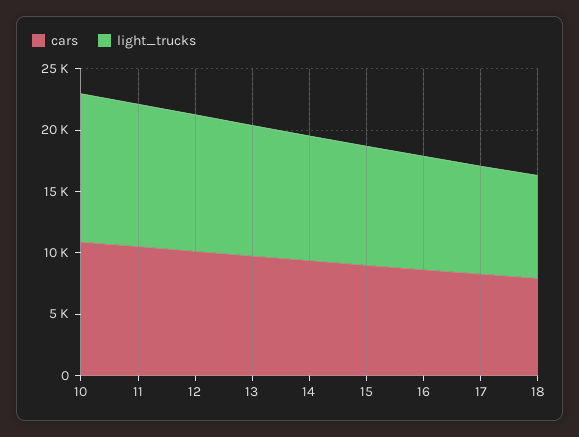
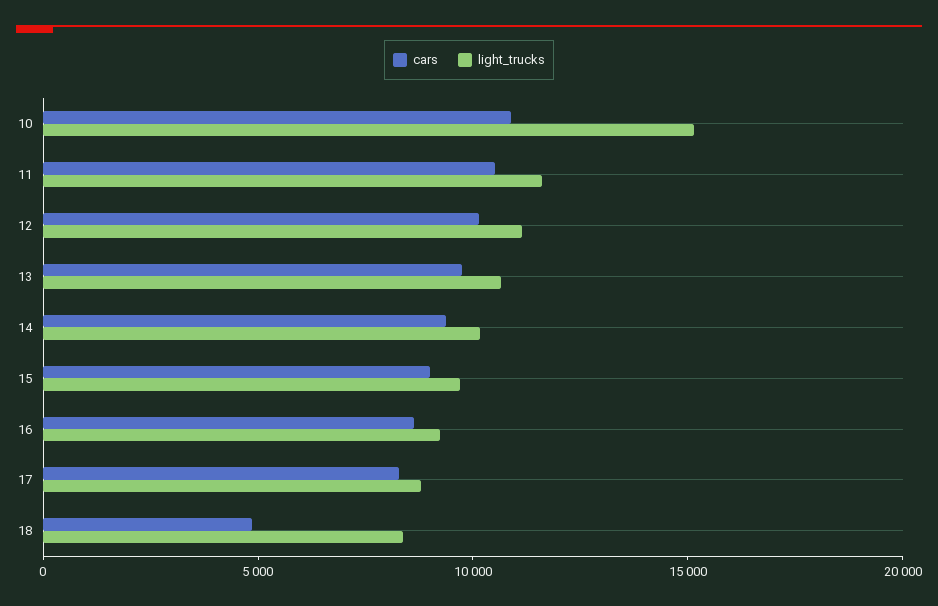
light_trucks, 10: 12000 -> 15000
cars, 18: 8000 -> 5000

